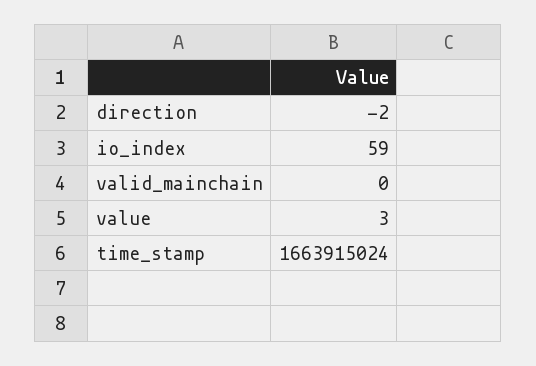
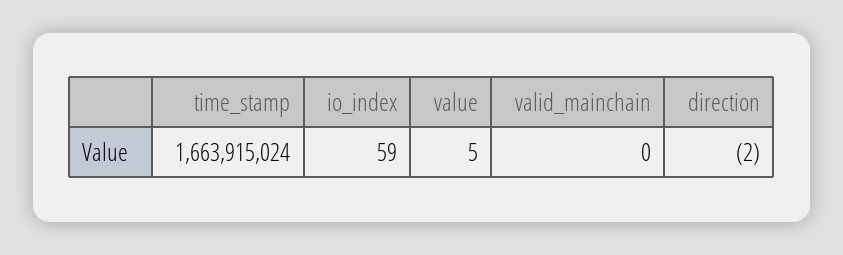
value: 3 -> 5

